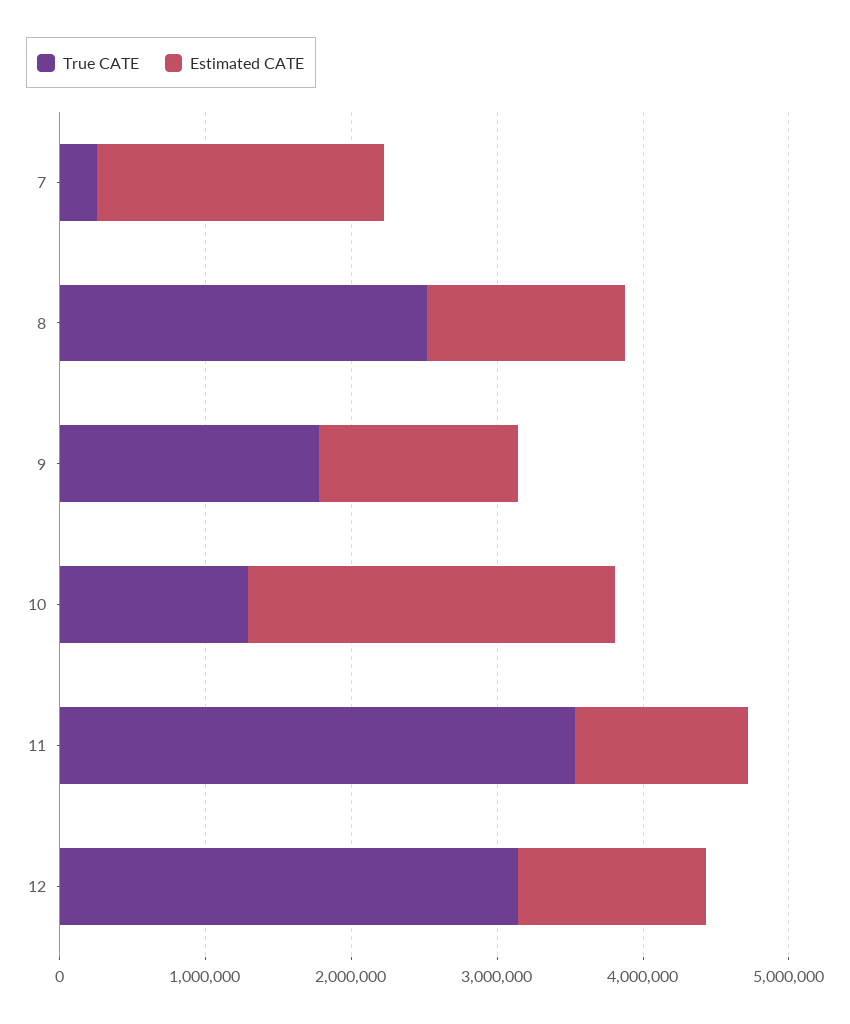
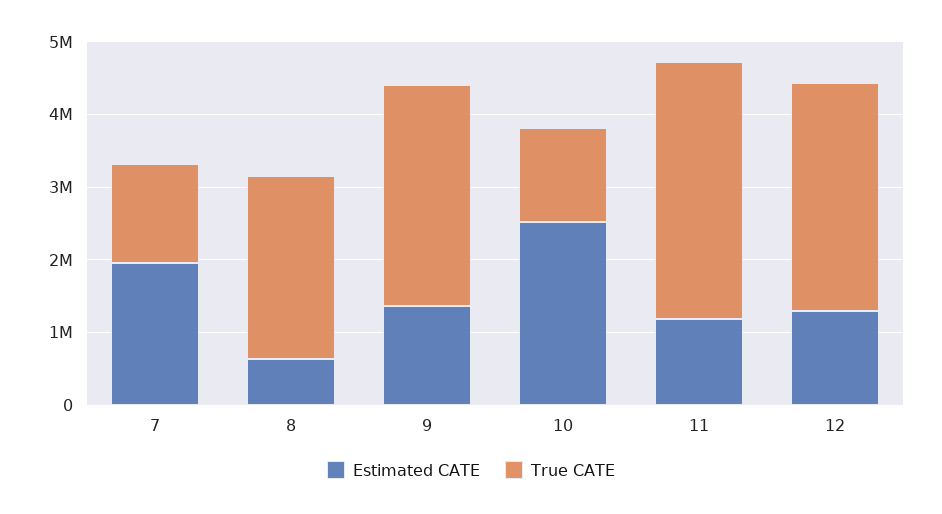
True CATE, 7: 200000 -> 1400000
Estimated CATE, 8: 1400000 -> 600000
True CATE, 9: 1800000 -> 3000000

